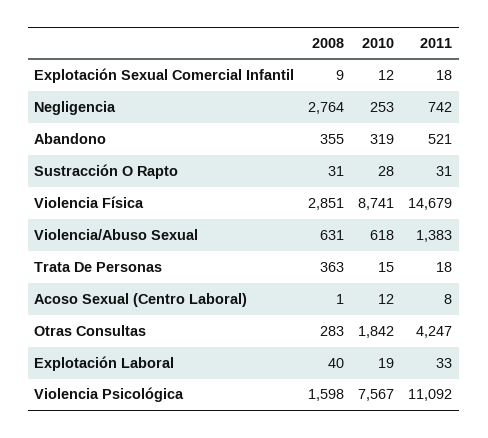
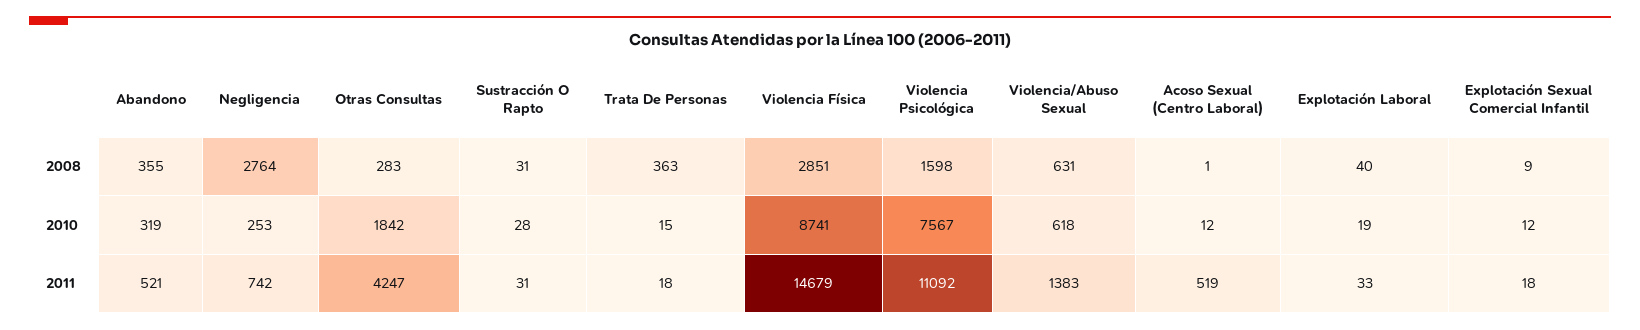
2011, Acoso Sexual (Centro Laboral): 8 -> 519

